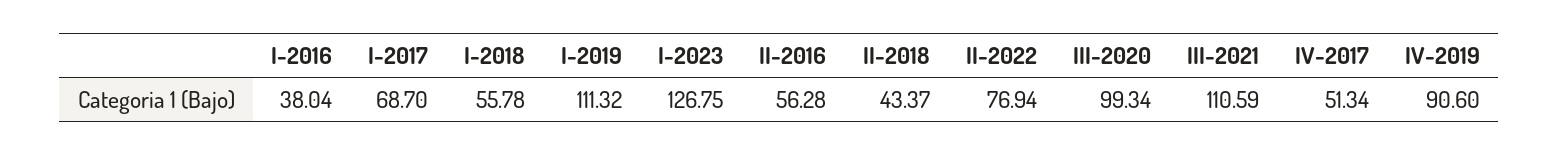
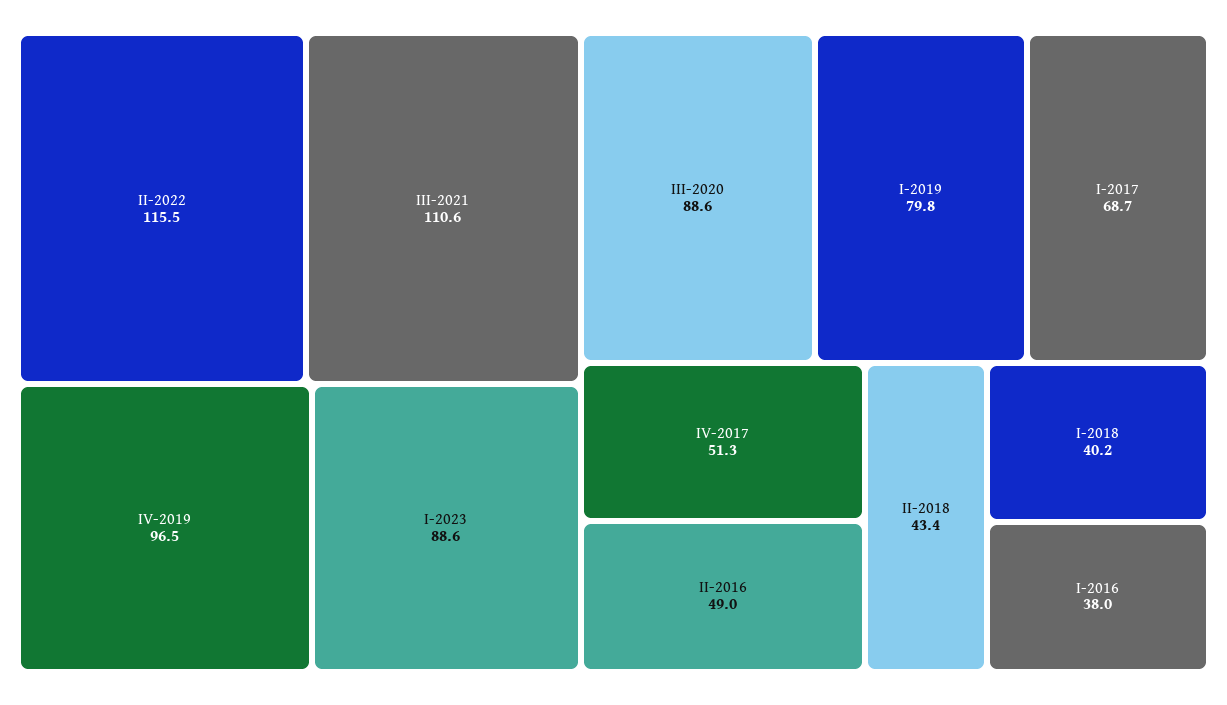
I-2018: 55.78 -> 40.2
I-2019: 111.32 -> 79.8
I-2023: 126.75 -> 88.6
II-2016: 56.28 -> 49
II-2022: 76.94 -> 115.5
III-2020: 99.34 -> 88.6
IV-2019: 90.6 -> 96.5

